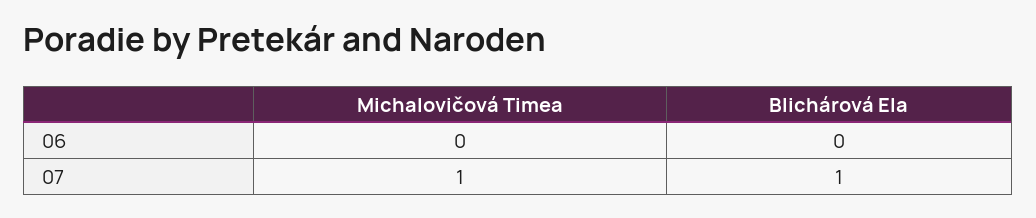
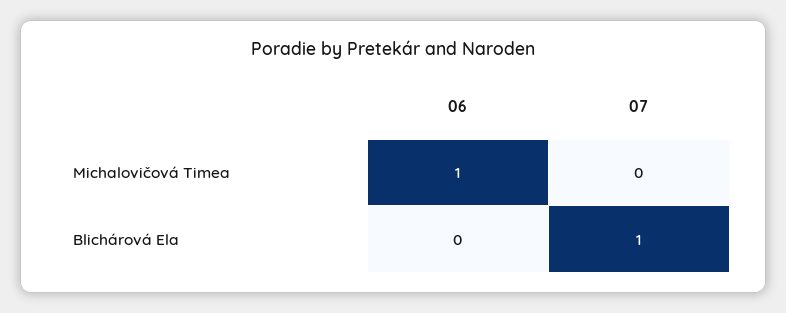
Michalovičová Timea, 06: 0 -> 1
Michalovičová Timea, 07: 1 -> 0

